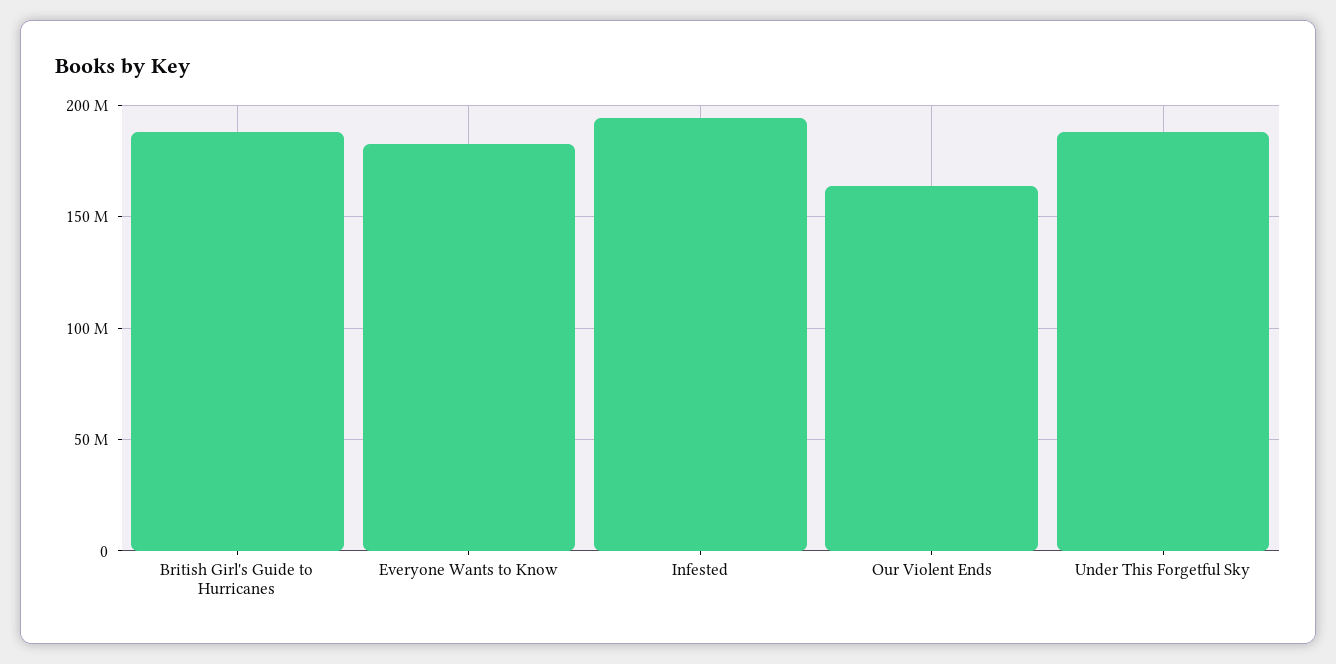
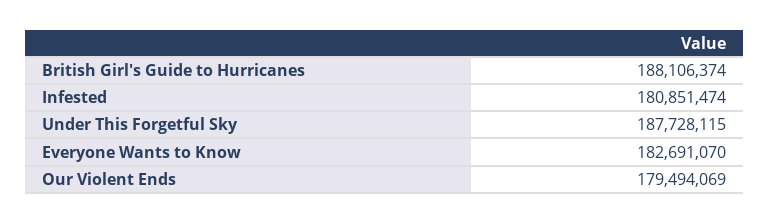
Infested: 195000000 -> 180851474
Our Violent Ends: 165000000 -> 179494069

